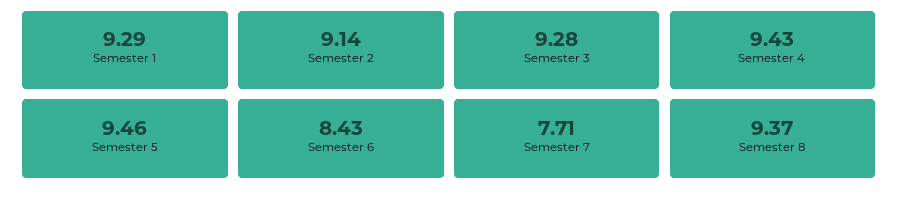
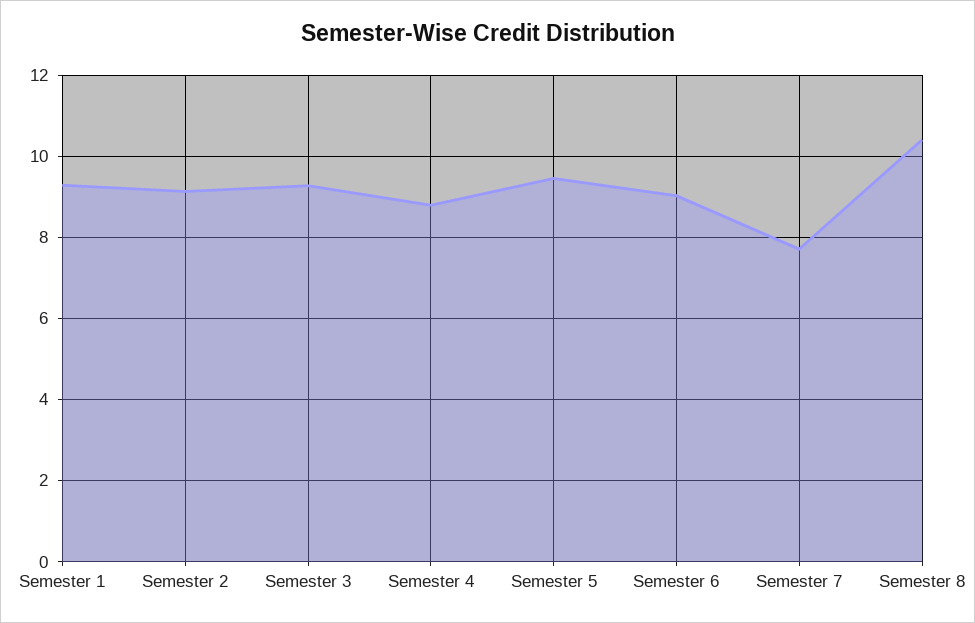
Semester 4: 9.43 -> 8.8
Semester 6: 8.43 -> 9
Semester 8: 9.37 -> 10.4

